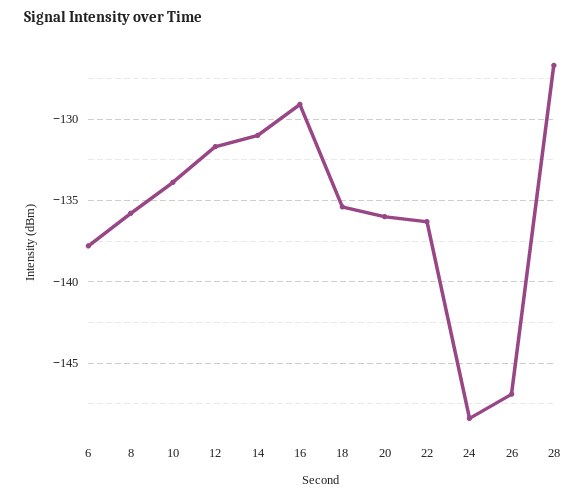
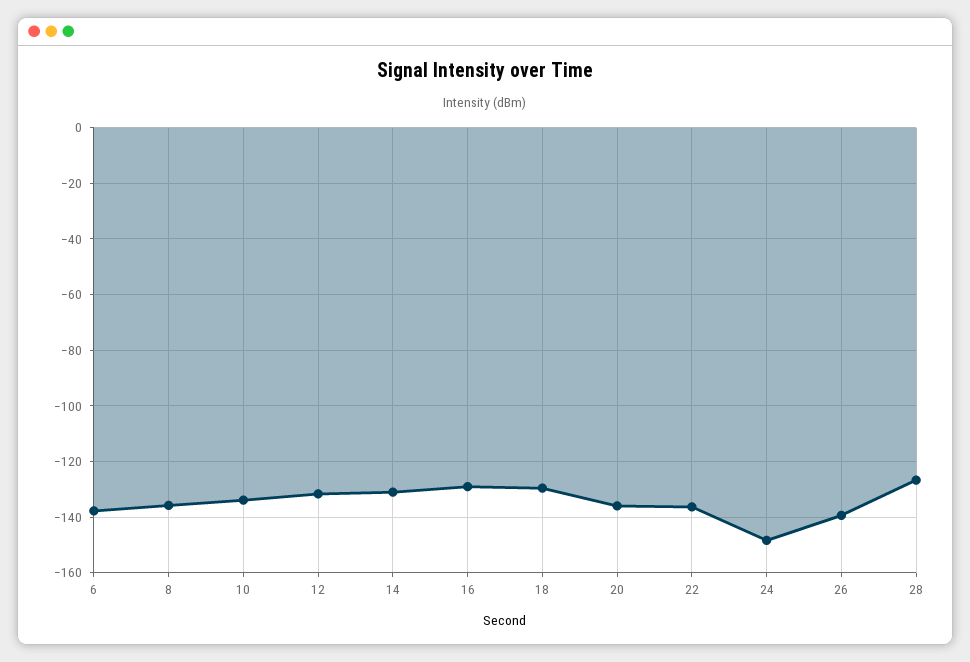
18: -135.5 -> -130
26: -147 -> -140

